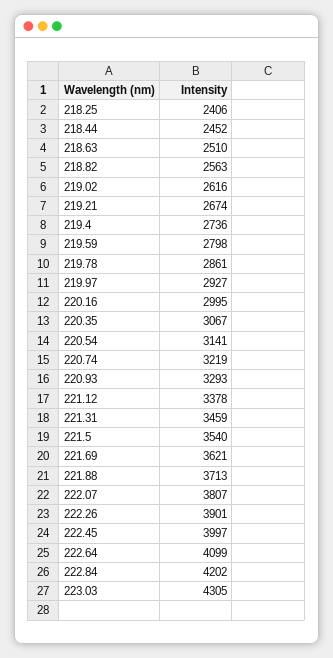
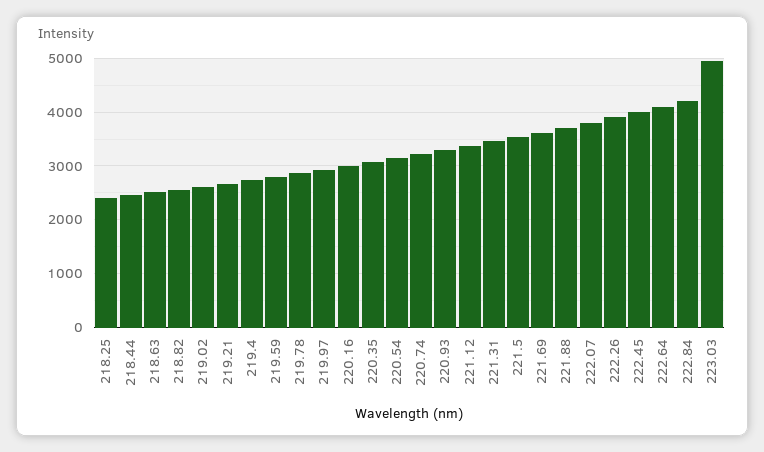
223.03: 4305 -> 5000

